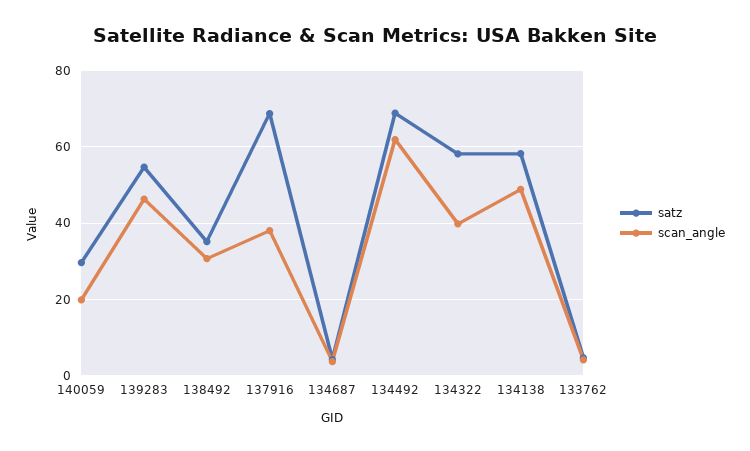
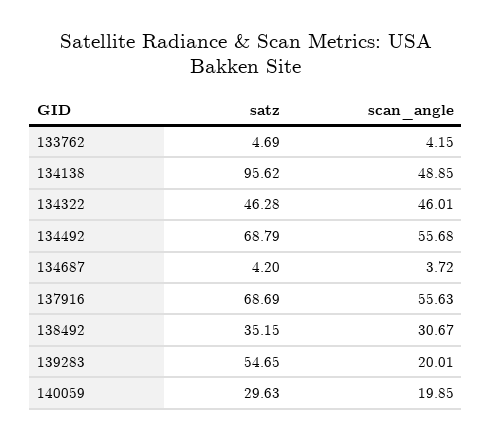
scan_angle, 139283: 46 -> 20.01
scan_angle, 137916: 38 -> 55.63
scan_angle, 134492: 62 -> 55.68
satz, 134322: 58 -> 46.28
scan_angle, 134322: 40 -> 46.01
satz, 134138: 58 -> 95.62

